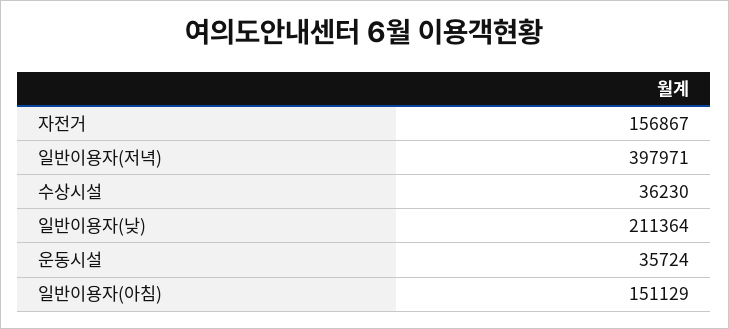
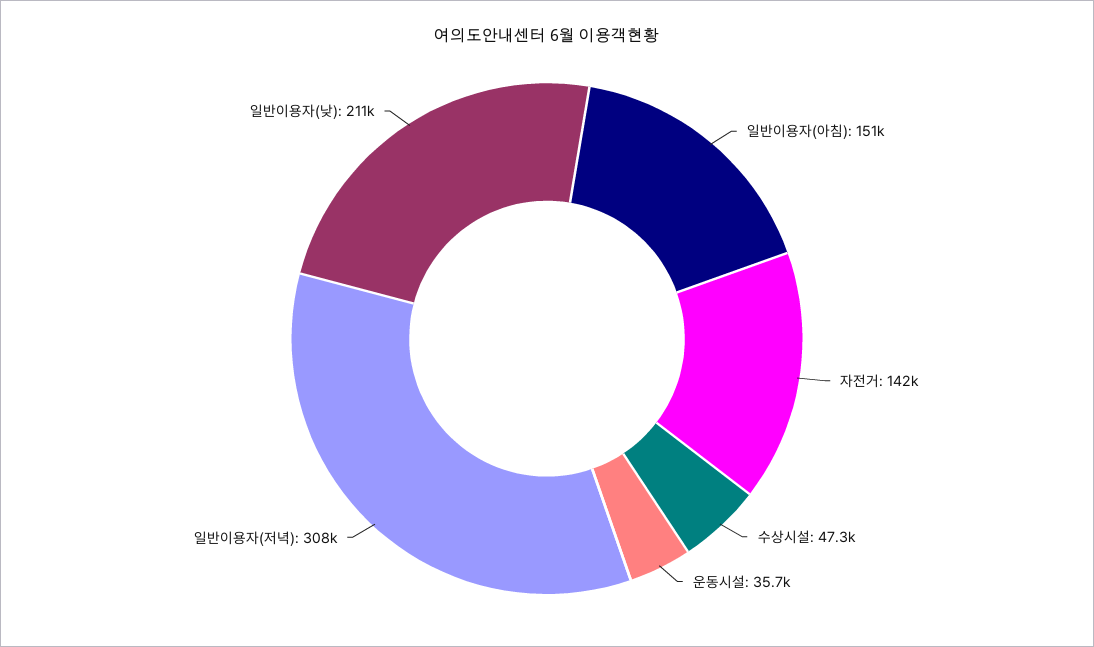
자전거: 156867 -> 142000
일반이용자(저녁): 397971 -> 308000
수상시설: 36230 -> 47300

